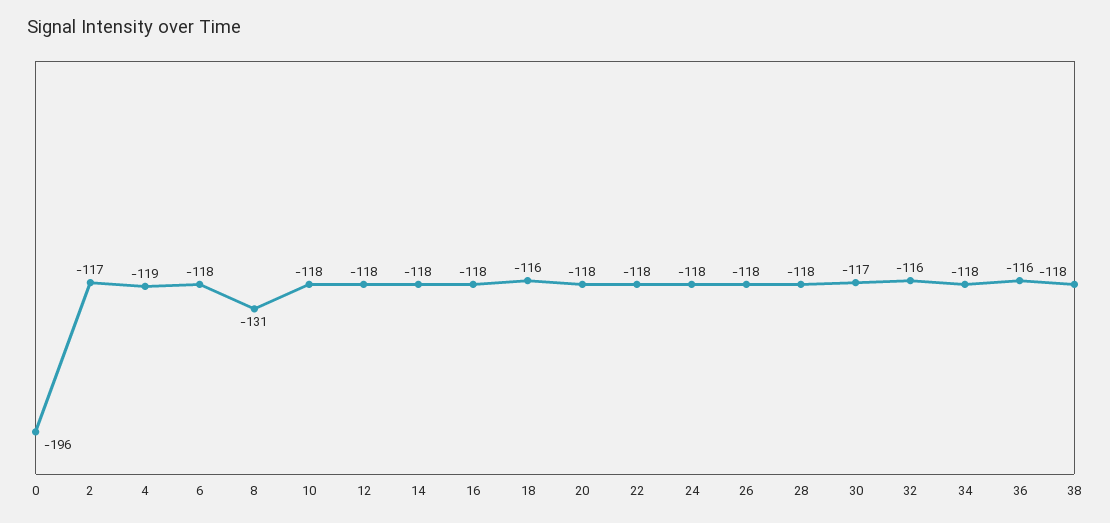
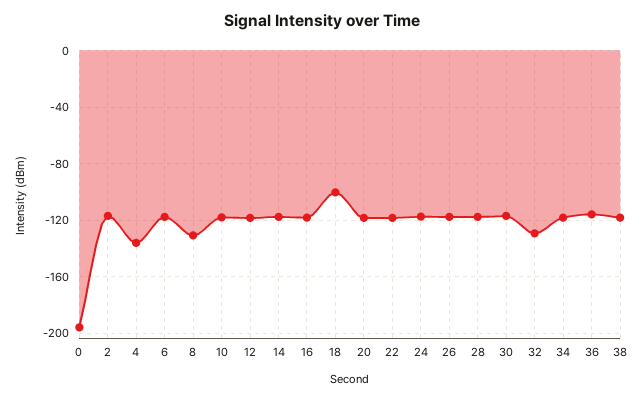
4: -119 -> -135
18: -116 -> -100
32: -116 -> -130

